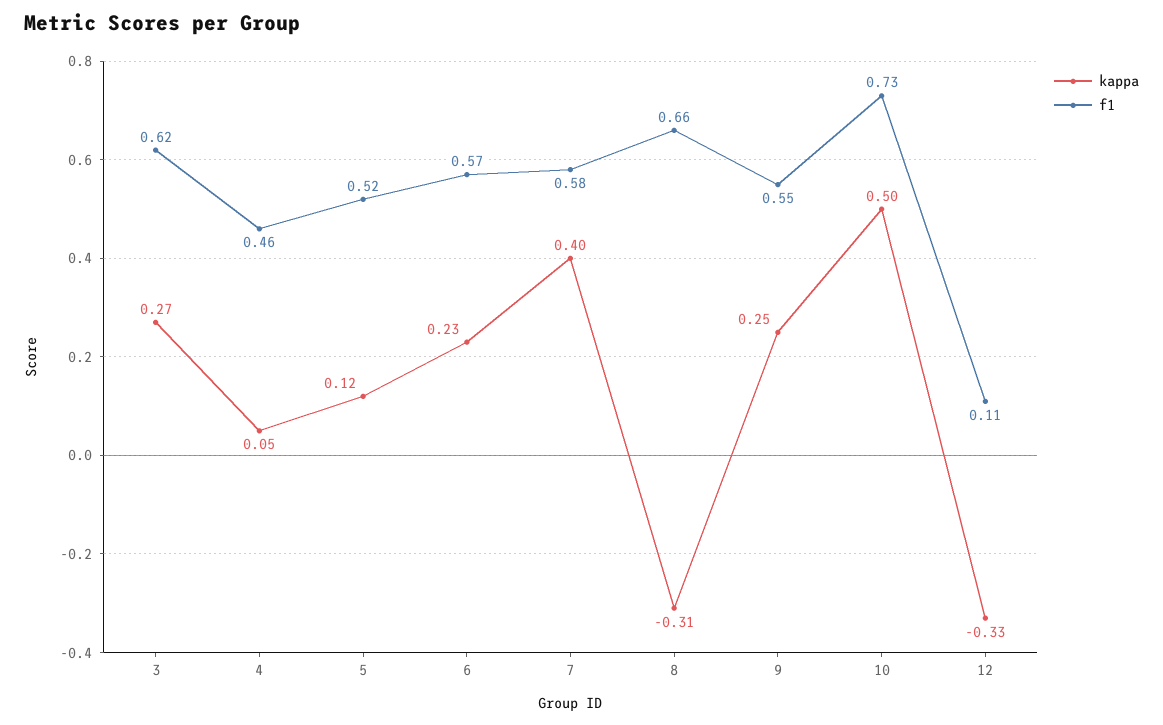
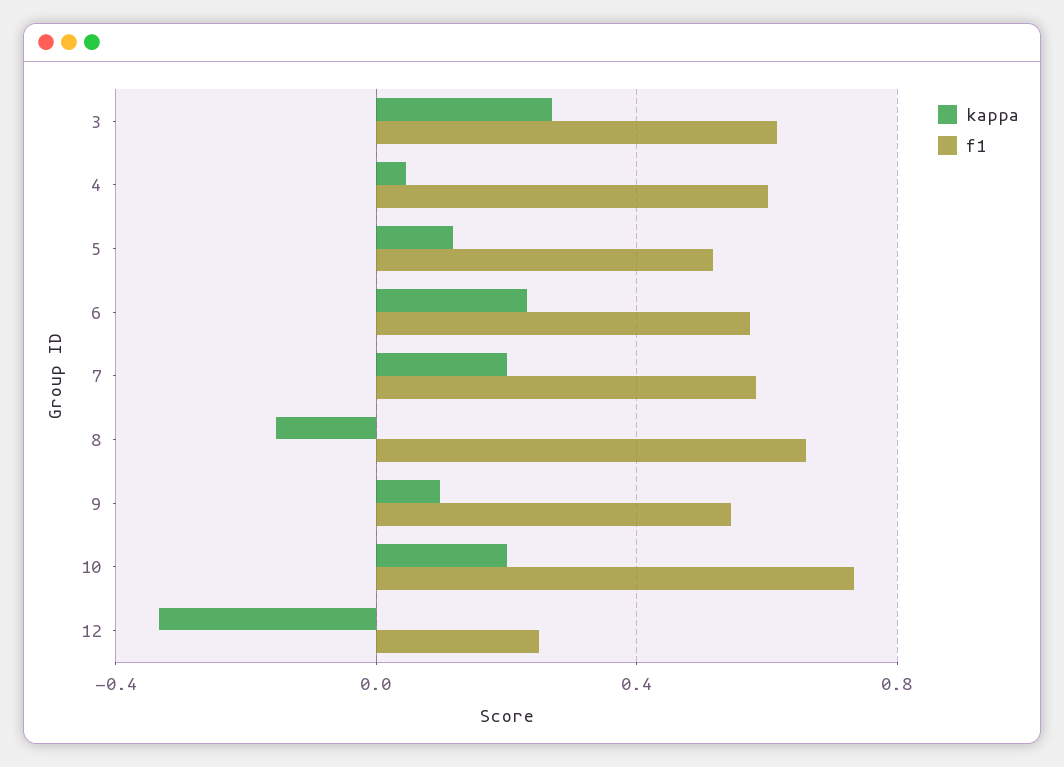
f1, 4: 0.46 -> 0.6
kappa, 7: 0.4 -> 0.2
kappa, 8: -0.31 -> -0.15
kappa, 9: 0.25 -> 0.1
kappa, 10: 0.5 -> 0.2
f1, 12: 0.11 -> 0.25

